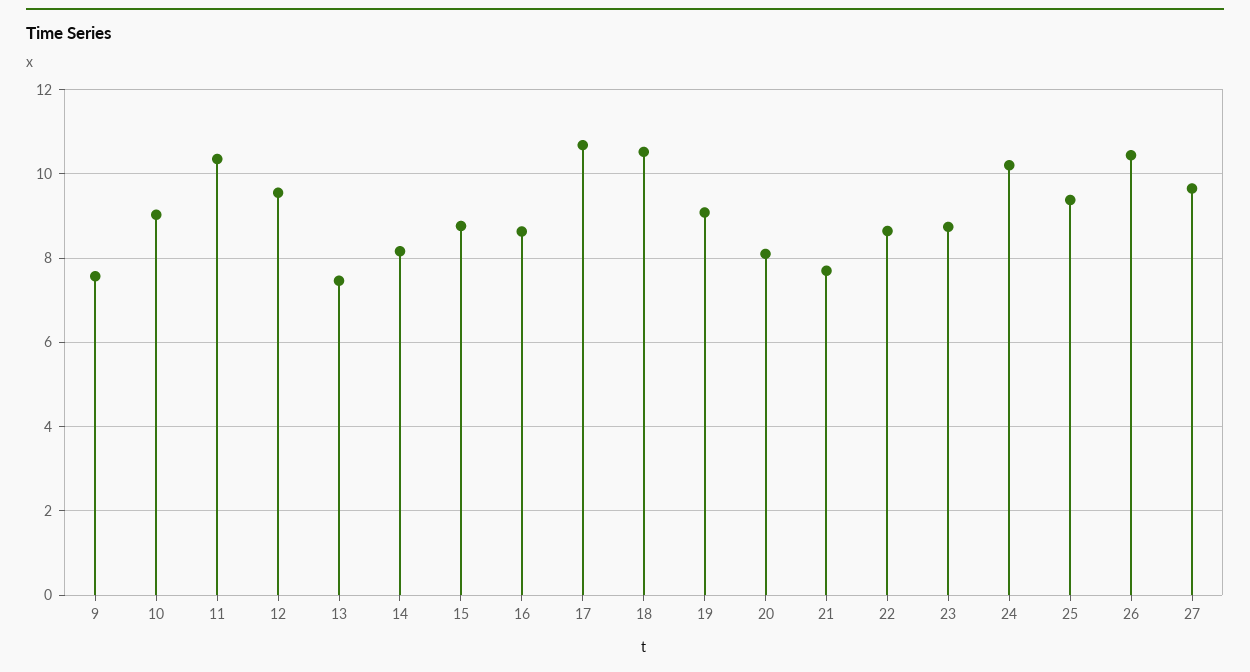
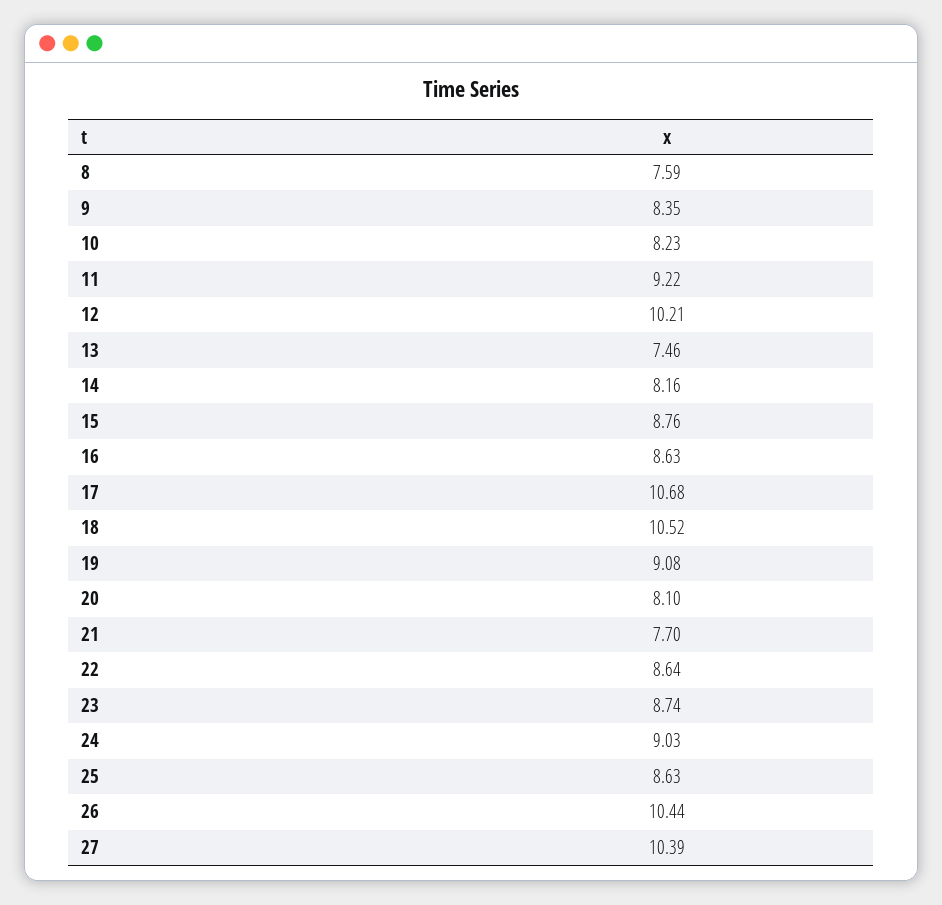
9: 7.6 -> 8.35
10: 9 -> 8.23
11: 10.4 -> 9.22
12: 9.6 -> 10.21
24: 10.2 -> 9.03
25: 9.4 -> 8.63
27: 9.6 -> 10.39
8: none -> 7.59

